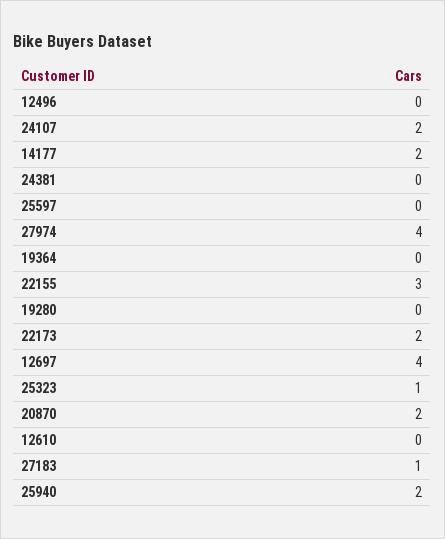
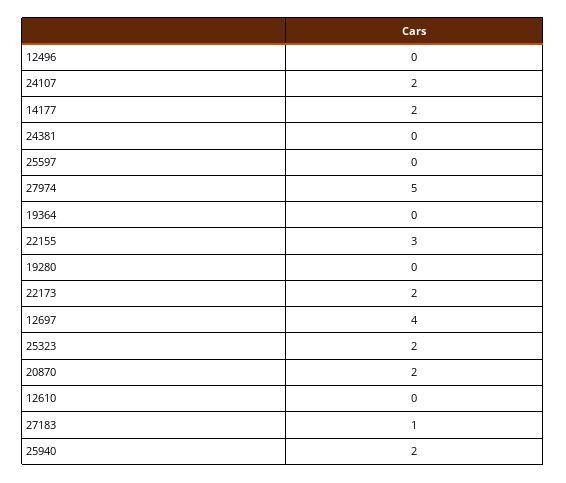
27974: 4 -> 5
25323: 1 -> 2

